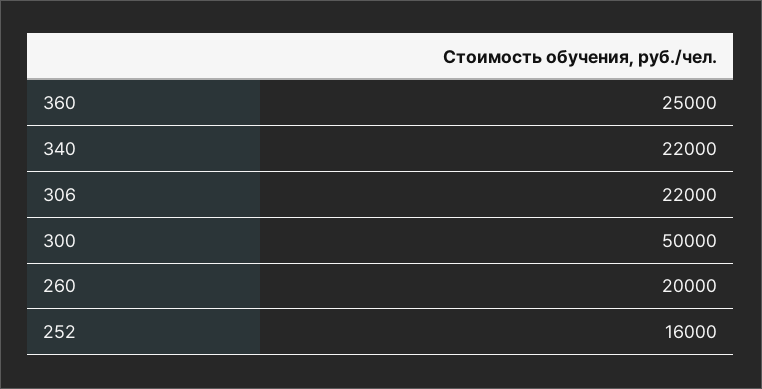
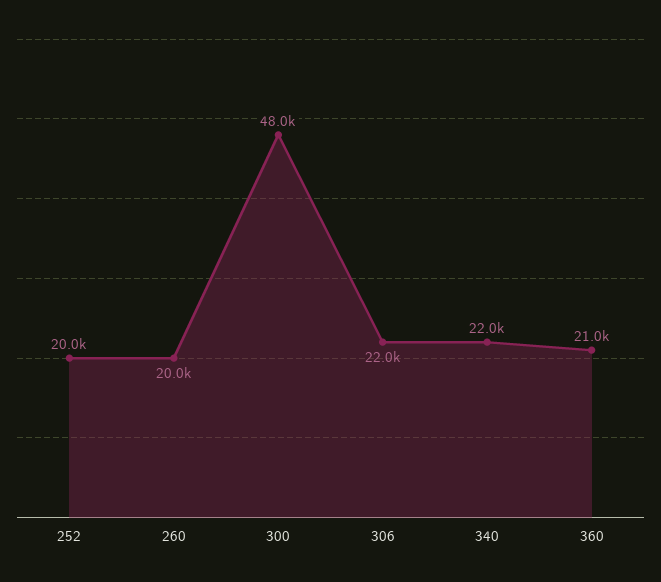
360: 25000 -> 21000
300: 50000 -> 48000
252: 16000 -> 20000

